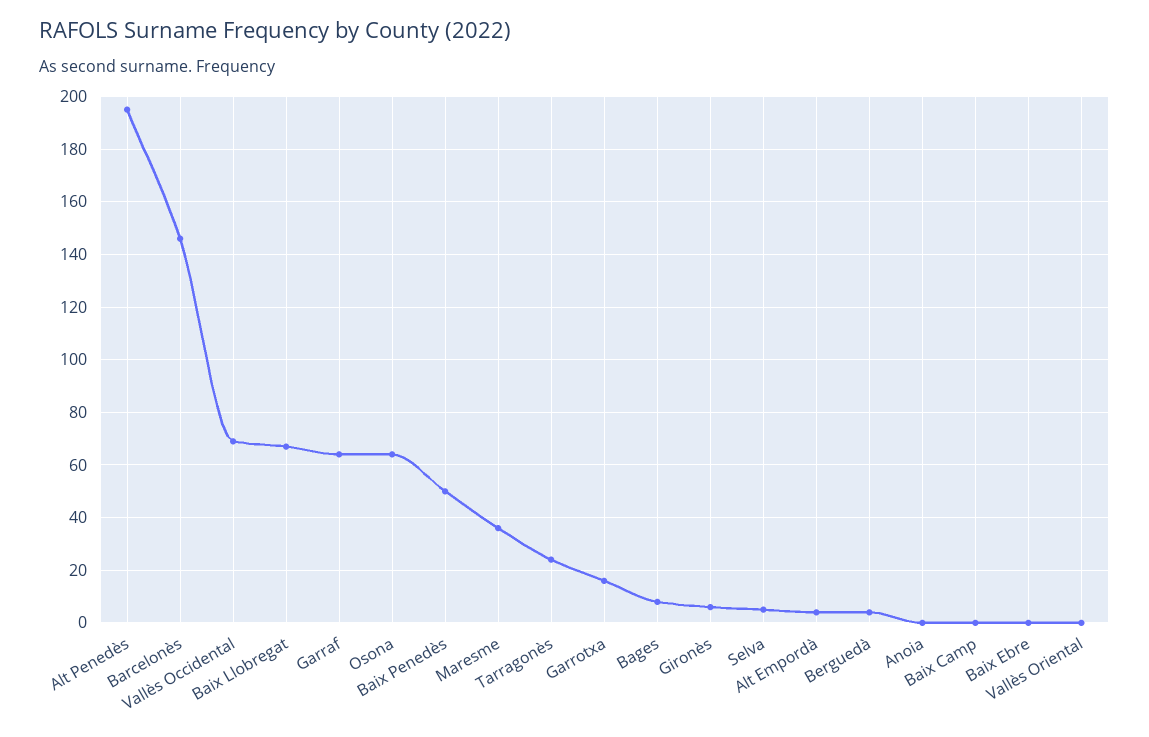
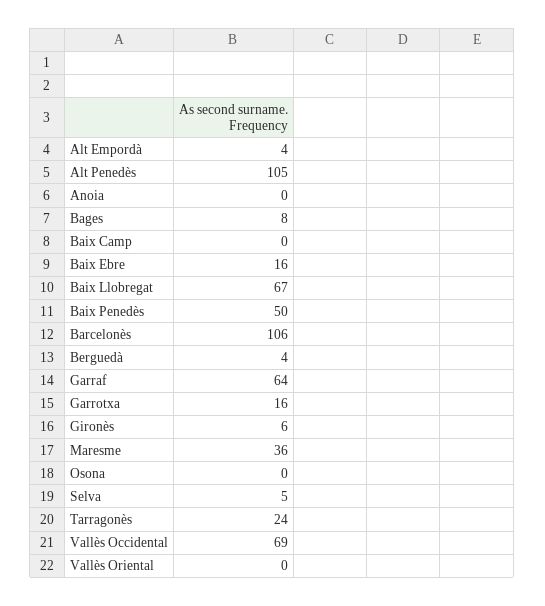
Alt Penedès: 195 -> 105
Barcelonès: 145 -> 106
Osona: 65 -> 0
Baix Ebre: 0 -> 16

